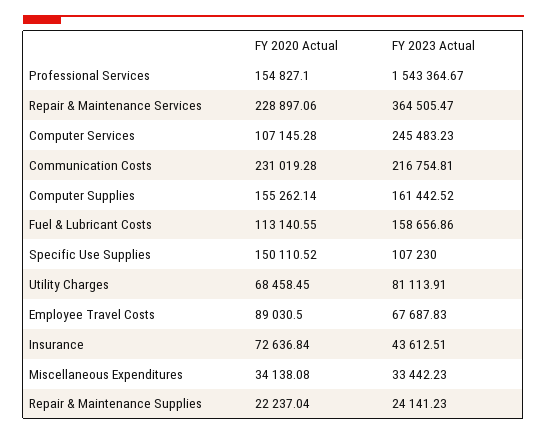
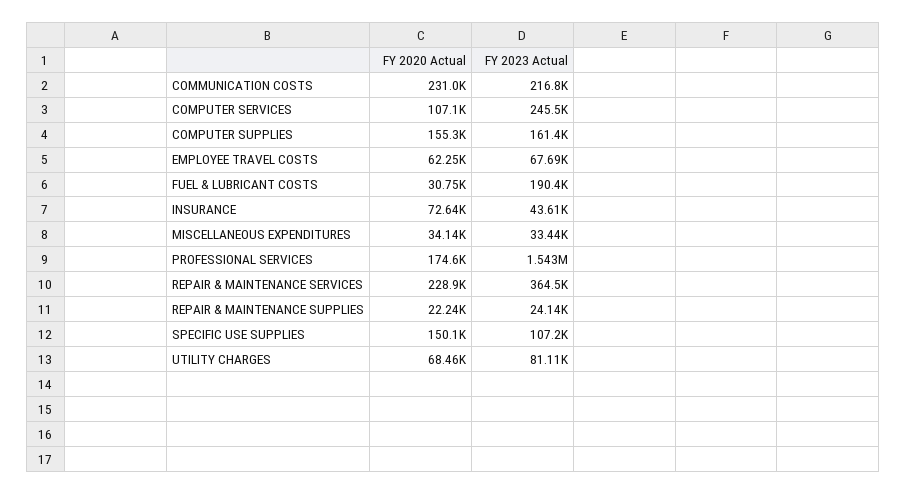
FY 2020 Actual, Professional Services: 154827.1 -> 174600
FY 2020 Actual, Fuel & Lubricant Costs: 113140.55 -> 30750
FY 2023 Actual, Fuel & Lubricant Costs: 158656.86 -> 190400
FY 2020 Actual, Employee Travel Costs: 89030.5 -> 62250

